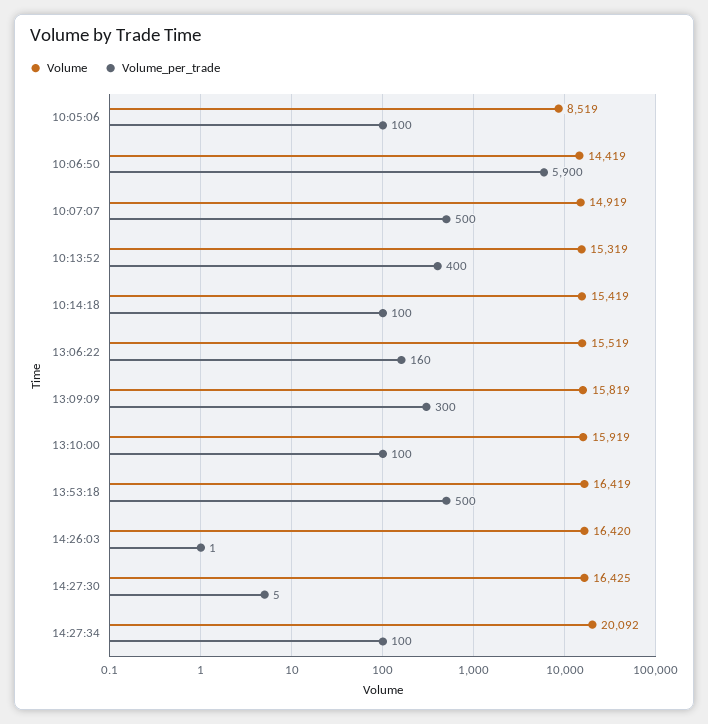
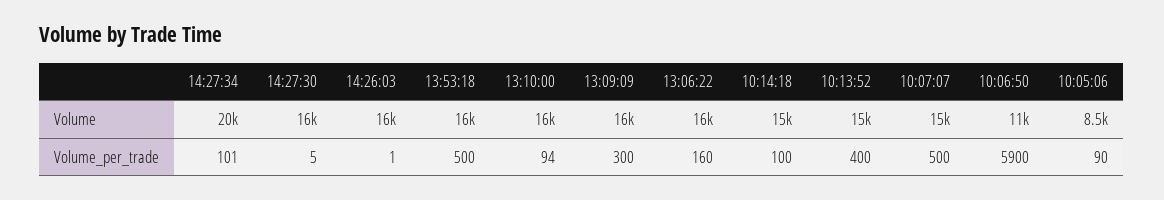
Volume_per_trade, 10:05:06: 100 -> 90
Volume, 10:06:50: 14419 -> 11000
Volume_per_trade, 13:10:00: 100 -> 94
Volume_per_trade, 14:27:34: 100 -> 101

